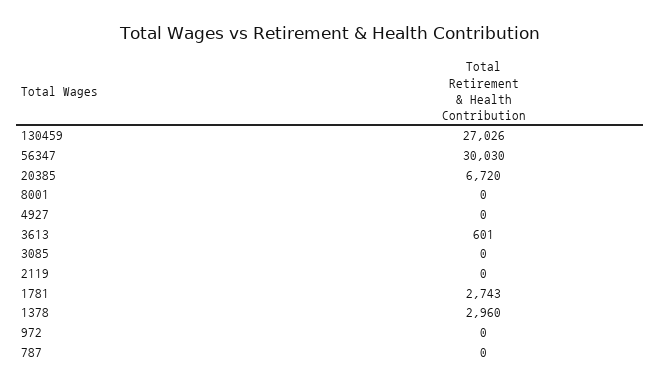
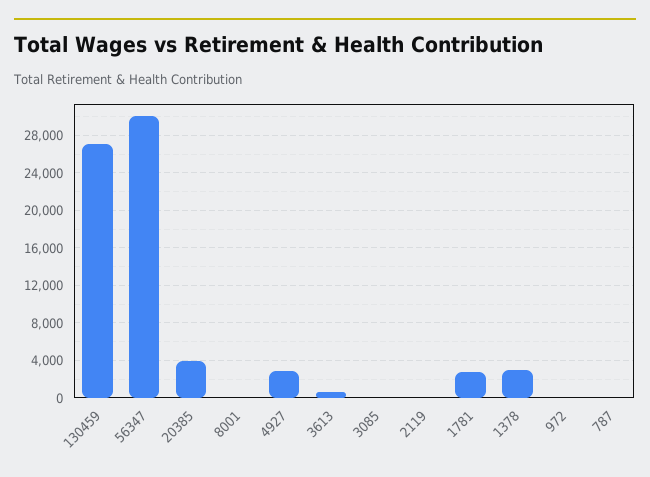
20385: 6720 -> 4000
4927: 0 -> 3000

